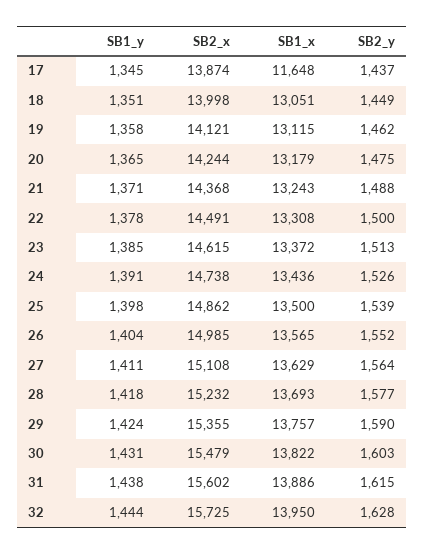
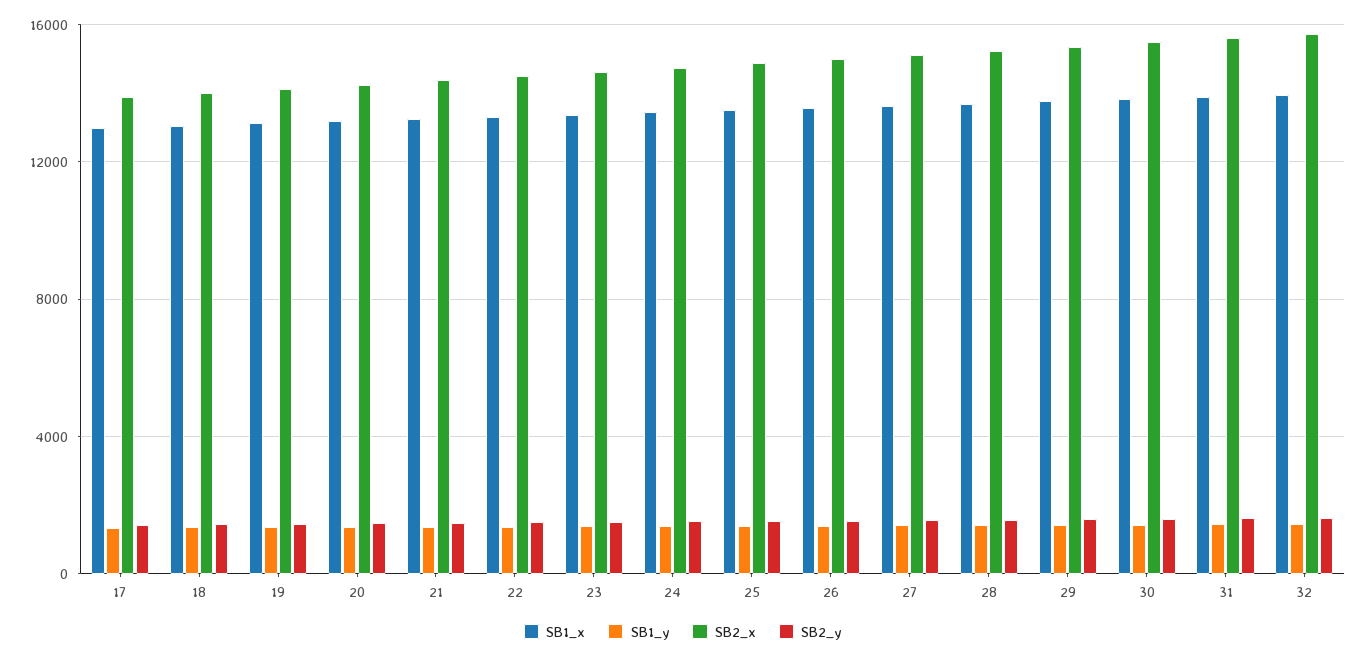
SB1_x, 17: 11648 -> 13000

